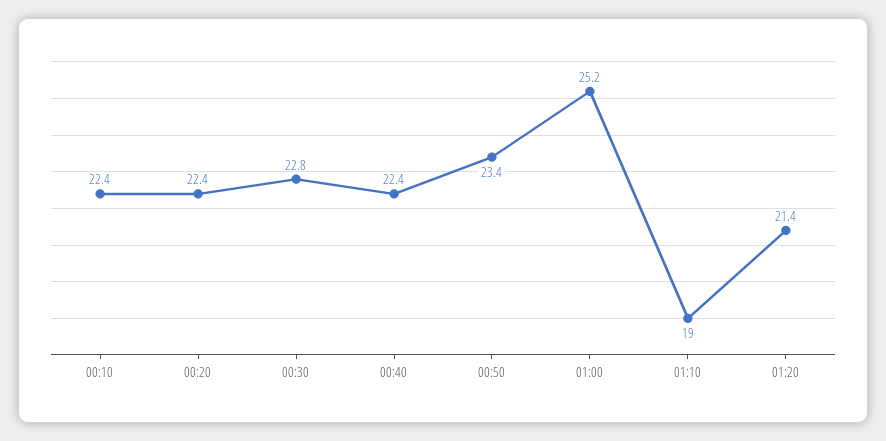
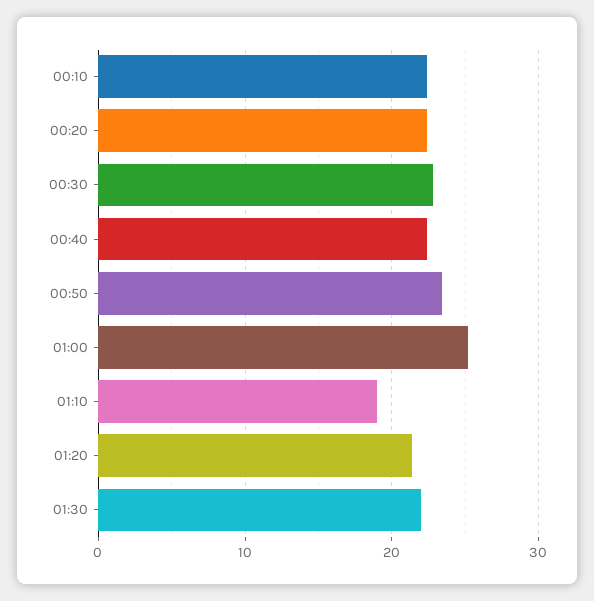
01:30: none -> 22

